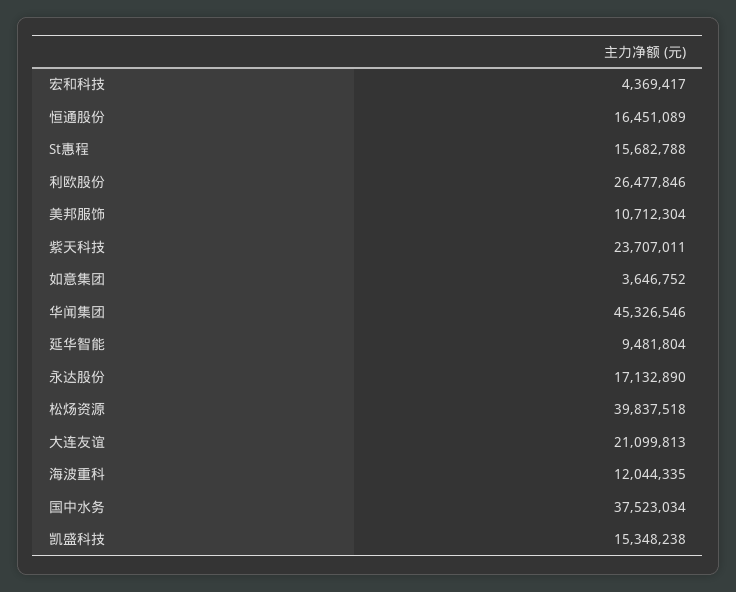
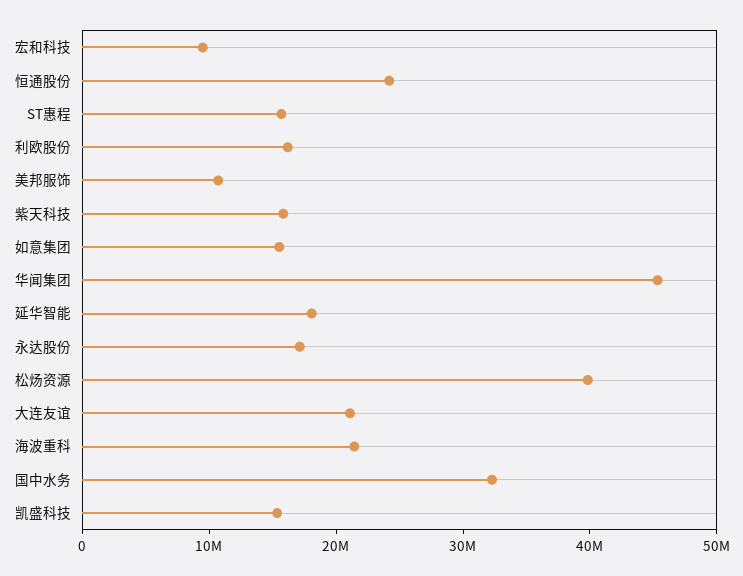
宏和科技: 4369417 -> 10000000
恒通股份: 16451089 -> 24000000
利欧股份: 26477846 -> 16000000
紫天科技: 23707011 -> 16000000
如意集团: 3646752 -> 16000000
延华智能: 9481804 -> 18000000
海波重科: 12044335 -> 22000000
国中水务: 37523034 -> 32000000

